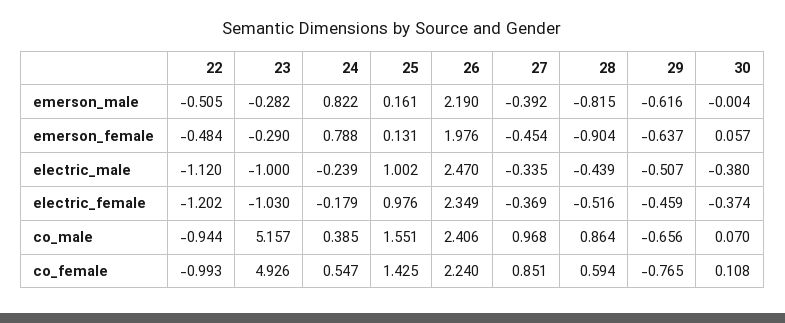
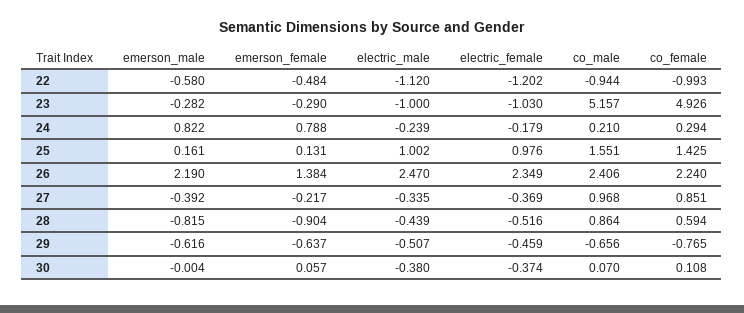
22, emerson_male: -0.505 -> -0.58
26, emerson_female: 1.976 -> 1.384
27, emerson_female: -0.454 -> -0.217
24, co_male: 0.385 -> 0.21
24, co_female: 0.547 -> 0.294

